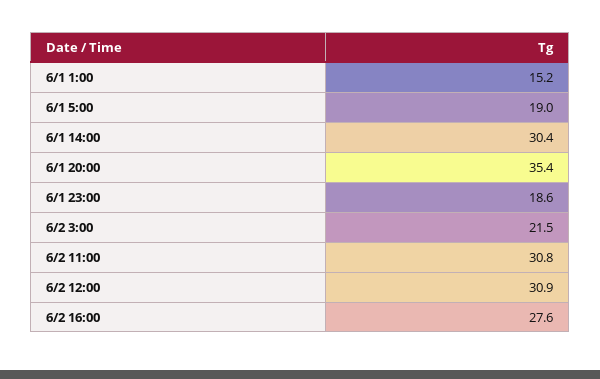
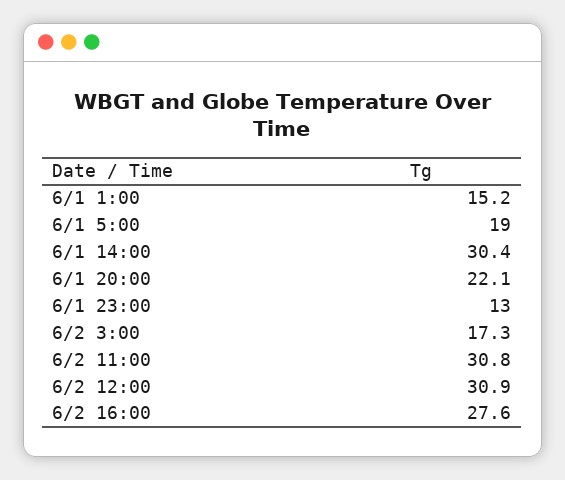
6/1 20:00: 35.4 -> 22.1
6/1 23:00: 18.6 -> 13
6/2 3:00: 21.5 -> 17.3

